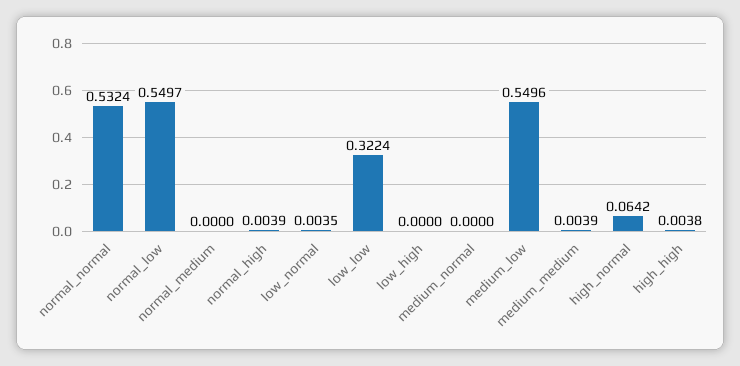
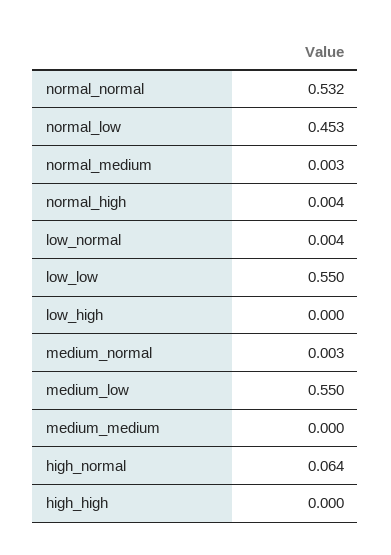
normal_low: 0.5497 -> 0.453
normal_medium: 0 -> 0.003
low_low: 0.3224 -> 0.55
medium_normal: 0 -> 0.003
medium_medium: 0.0039 -> 0
high_high: 0.0038 -> 0

